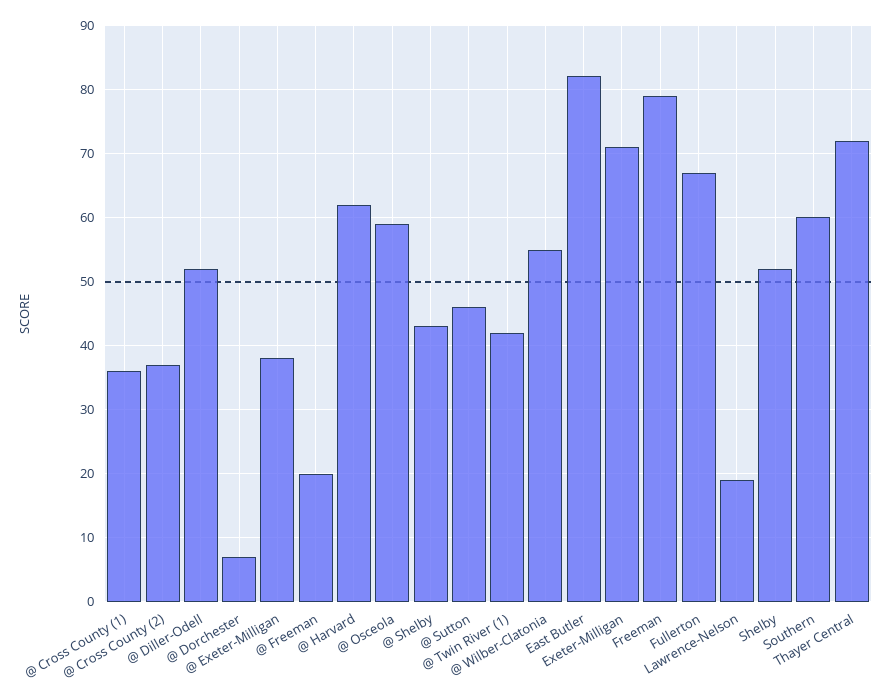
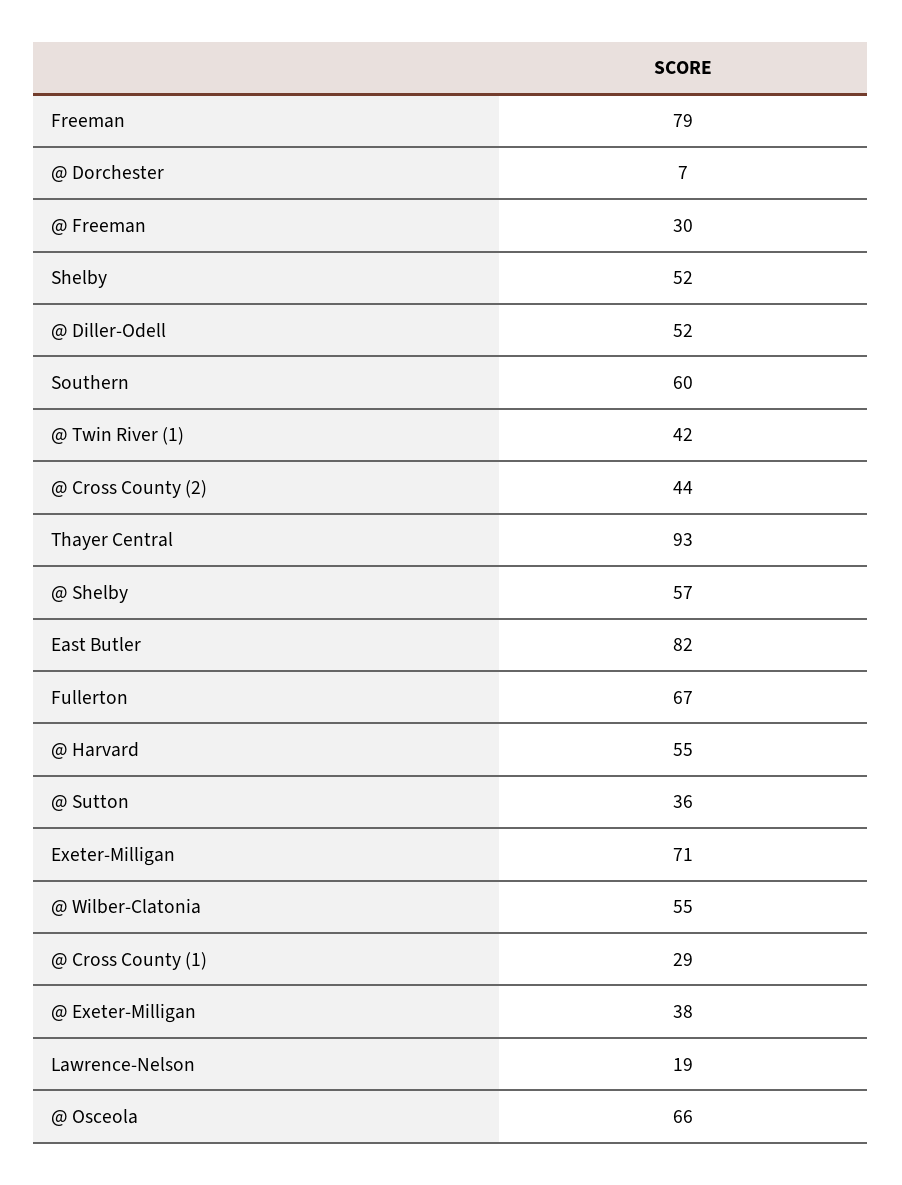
@ Cross County (1): 36 -> 29
@ Cross County (2): 37 -> 44
@ Freeman: 20 -> 30
@ Harvard: 62 -> 55
@ Osceola: 59 -> 66
@ Shelby: 43 -> 57
@ Sutton: 46 -> 36
Thayer Central: 72 -> 93

